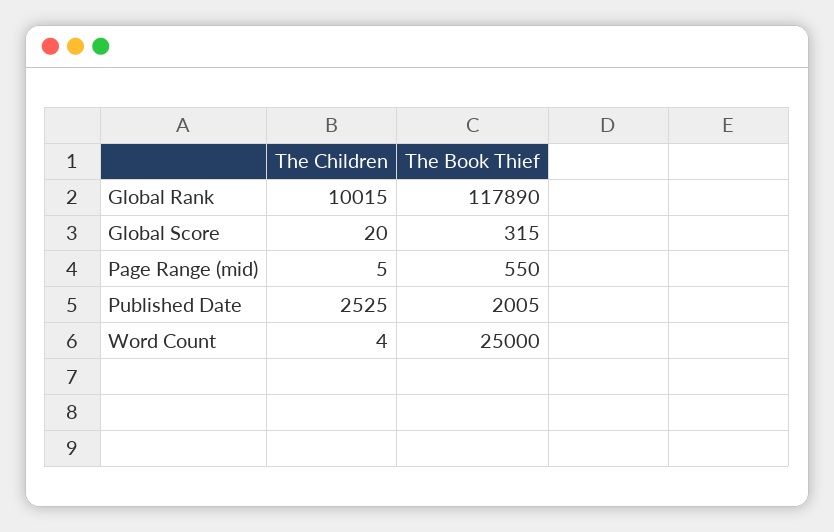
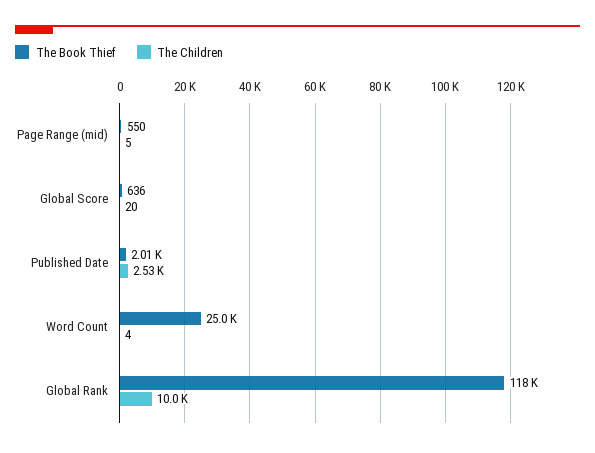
The Book Thief, Global Score: 315 -> 636

